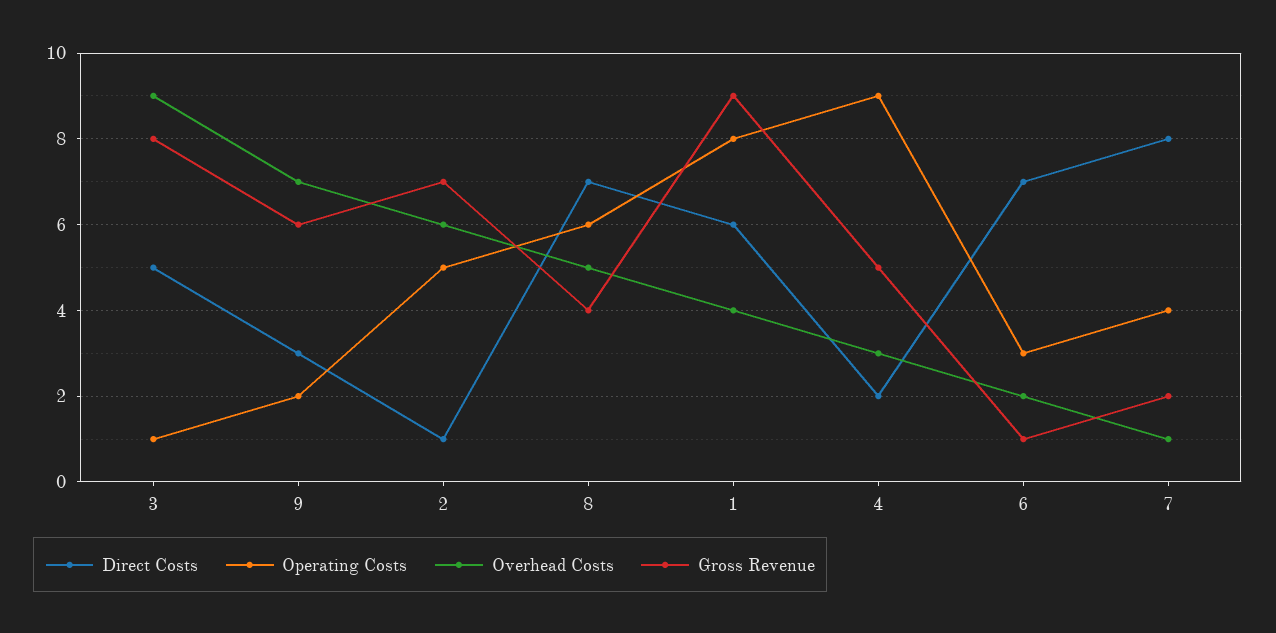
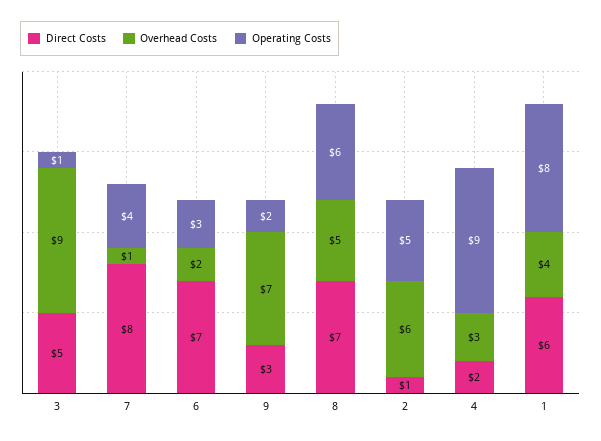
Gross Revenue, 3: 8 -> none
Gross Revenue, 9: 6 -> none
Gross Revenue, 2: 7 -> none
Gross Revenue, 8: 4 -> none
Gross Revenue, 1: 9 -> none
Gross Revenue, 4: 5 -> none
Gross Revenue, 6: 1 -> none
Gross Revenue, 7: 2 -> none

